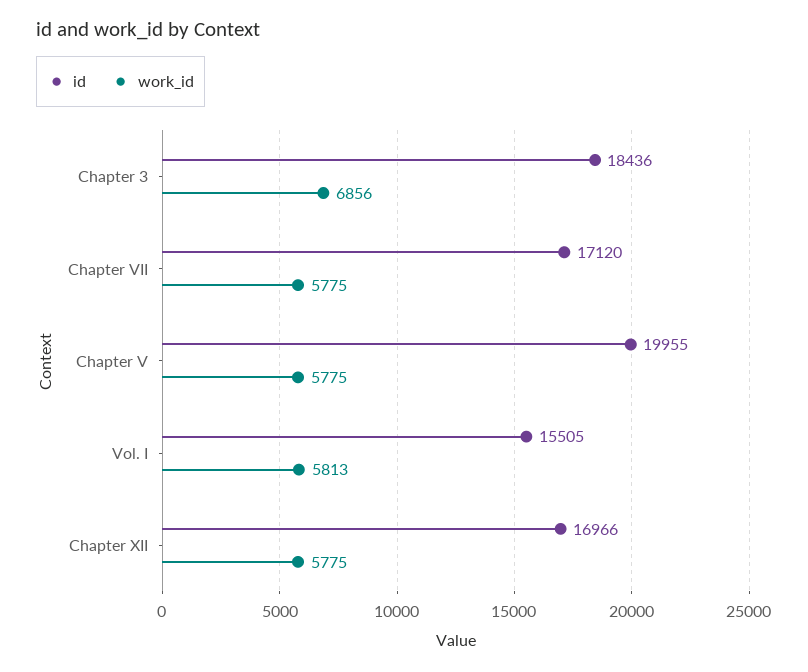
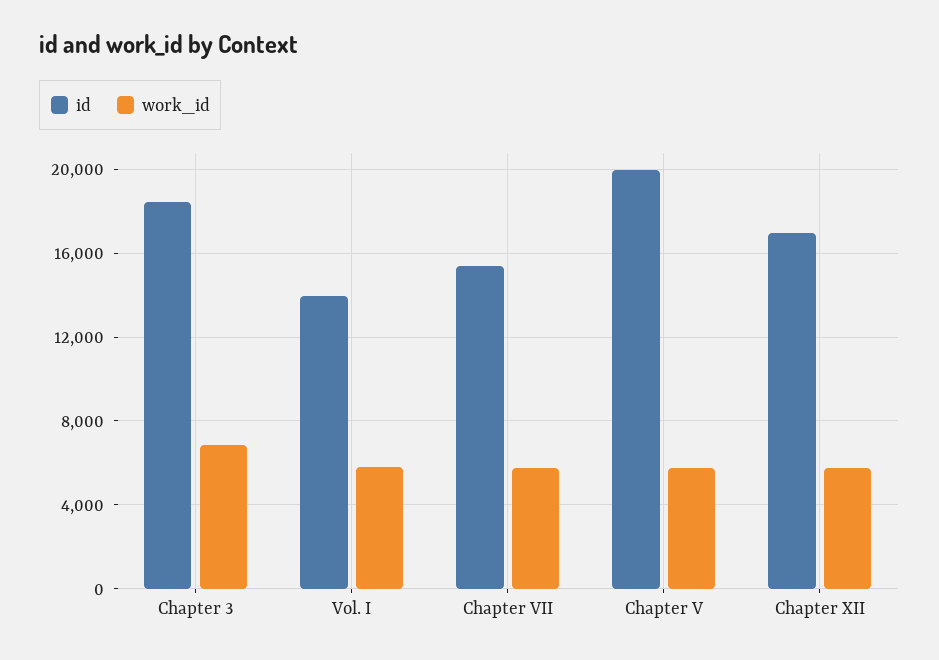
id, Chapter VII: 17120 -> 15500
id, Vol. I: 15505 -> 14000

